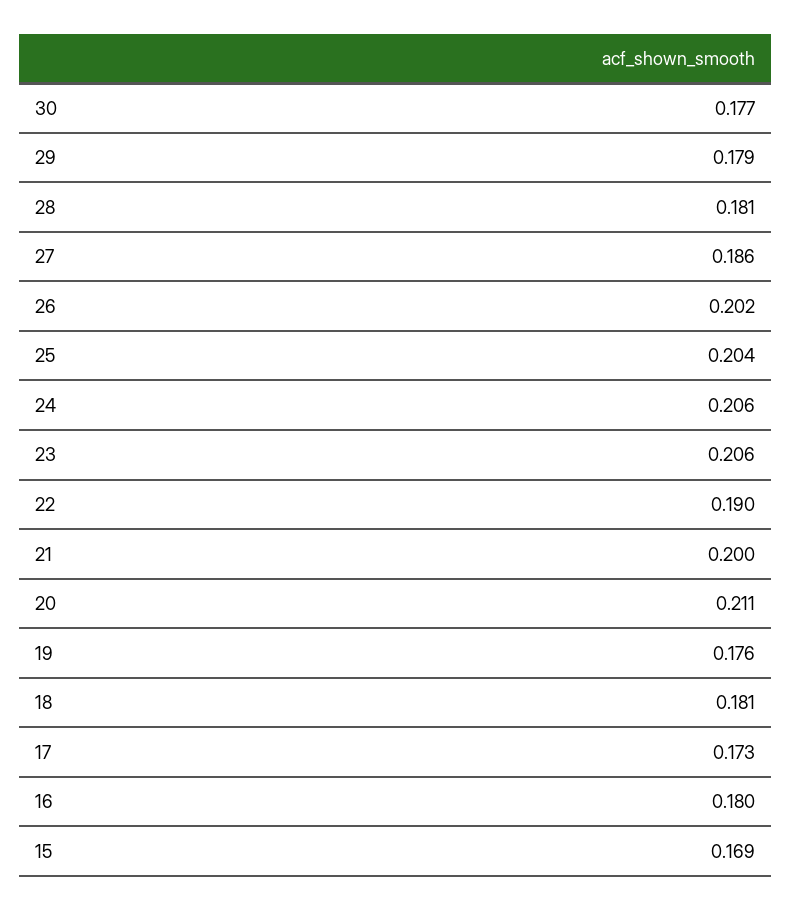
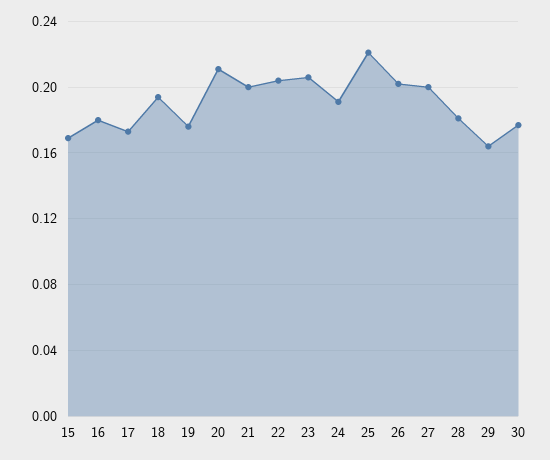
29: 0.179 -> 0.165
27: 0.186 -> 0.2
25: 0.204 -> 0.22
24: 0.206 -> 0.19
22: 0.19 -> 0.205
18: 0.181 -> 0.195

